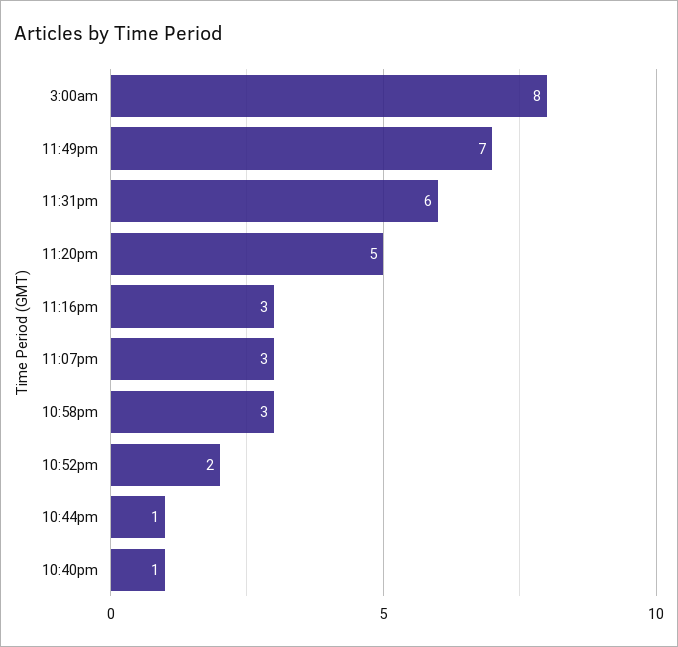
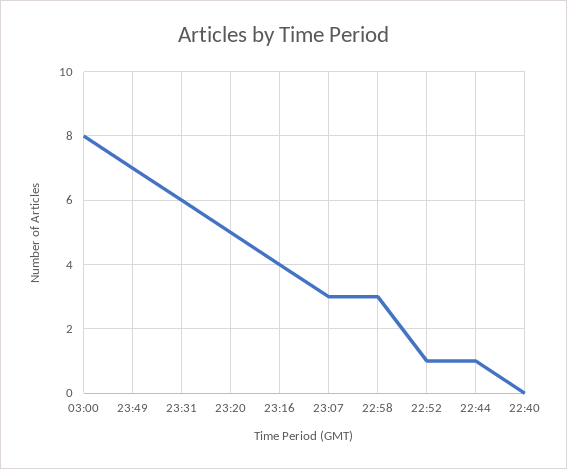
11:16pm: 3 -> 4
10:52pm: 2 -> 1
10:40pm: 1 -> 0

